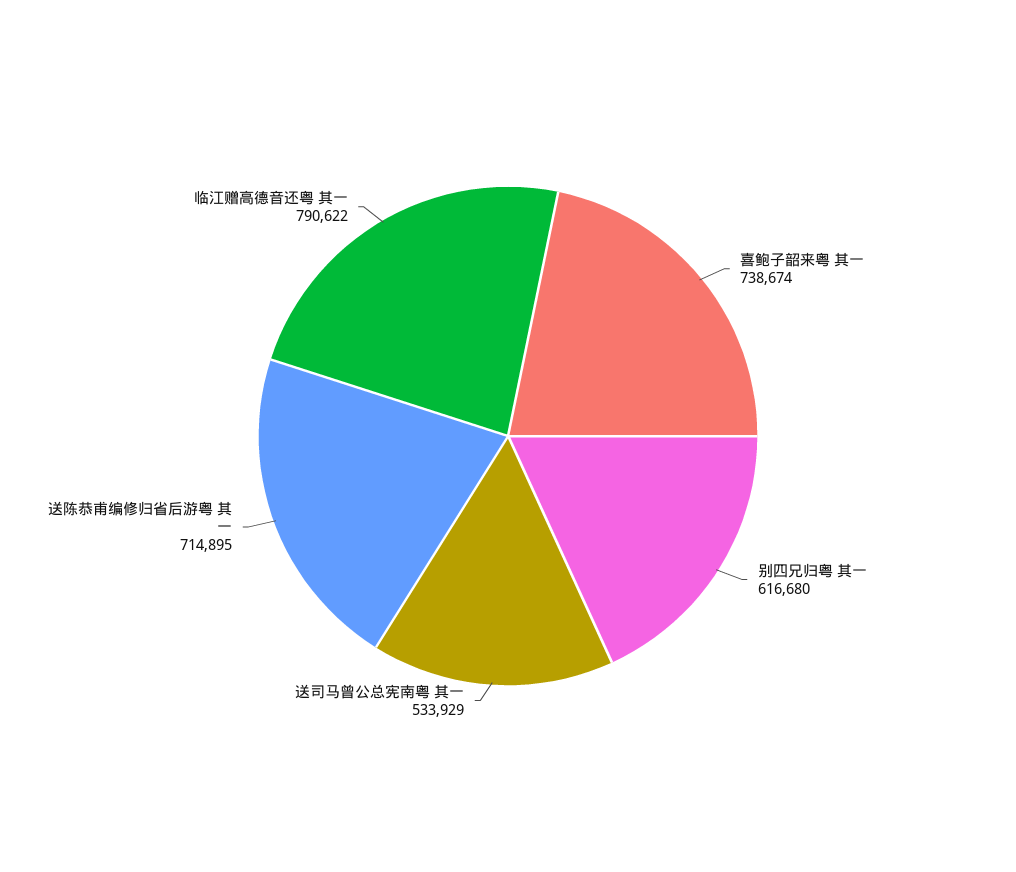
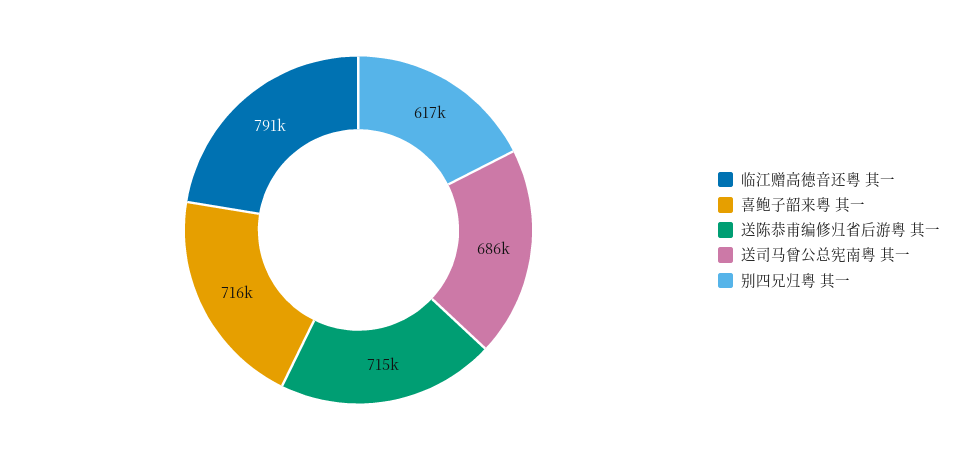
喜鲍子韶来粤 其一: 738674 -> 716000
送司马曾公总宪南粤 其一: 533929 -> 686000

